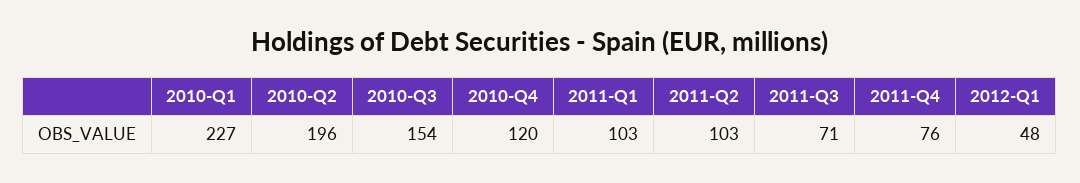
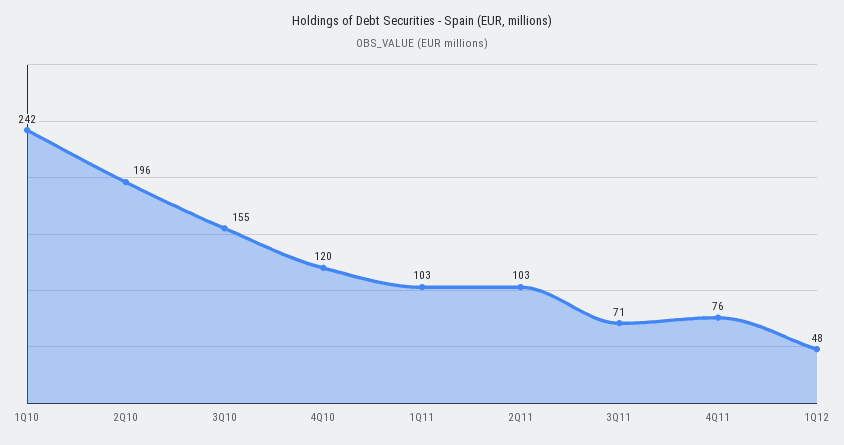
2010-Q1: 227 -> 242
2010-Q3: 154 -> 155

